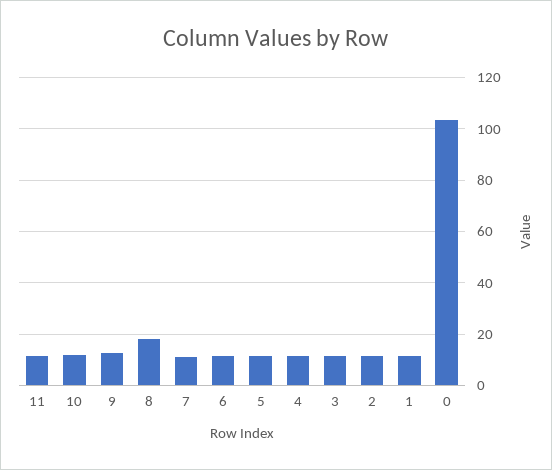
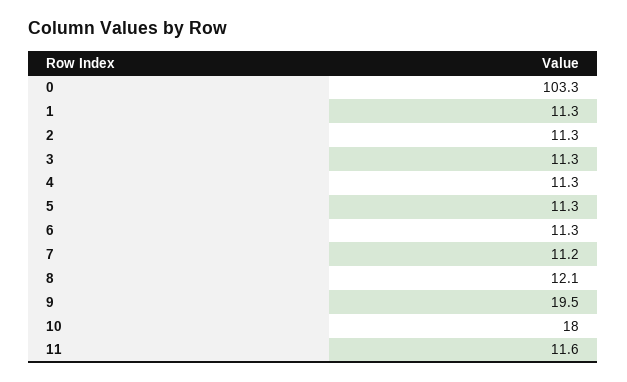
10: 12.5 -> 18
9: 12.5 -> 19.5
8: 17.5 -> 12.1

